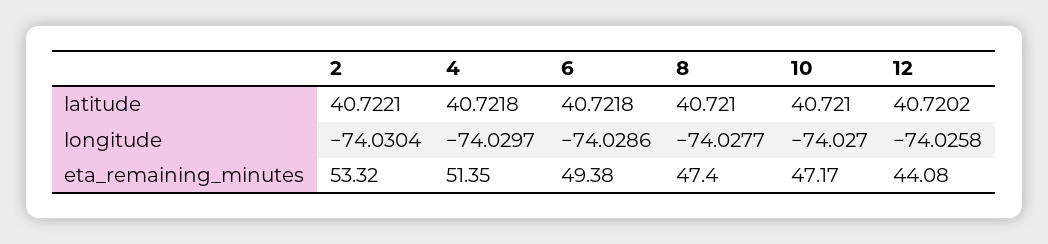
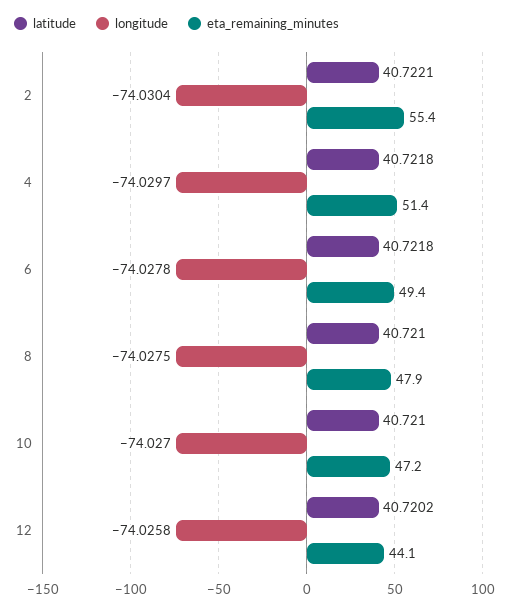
longitude, 6: -74.0286 -> -74.0278
longitude, 8: -74.0277 -> -74.0275
eta_remaining_minutes, 2: 53.32 -> 55.4
eta_remaining_minutes, 8: 47.4 -> 47.9

